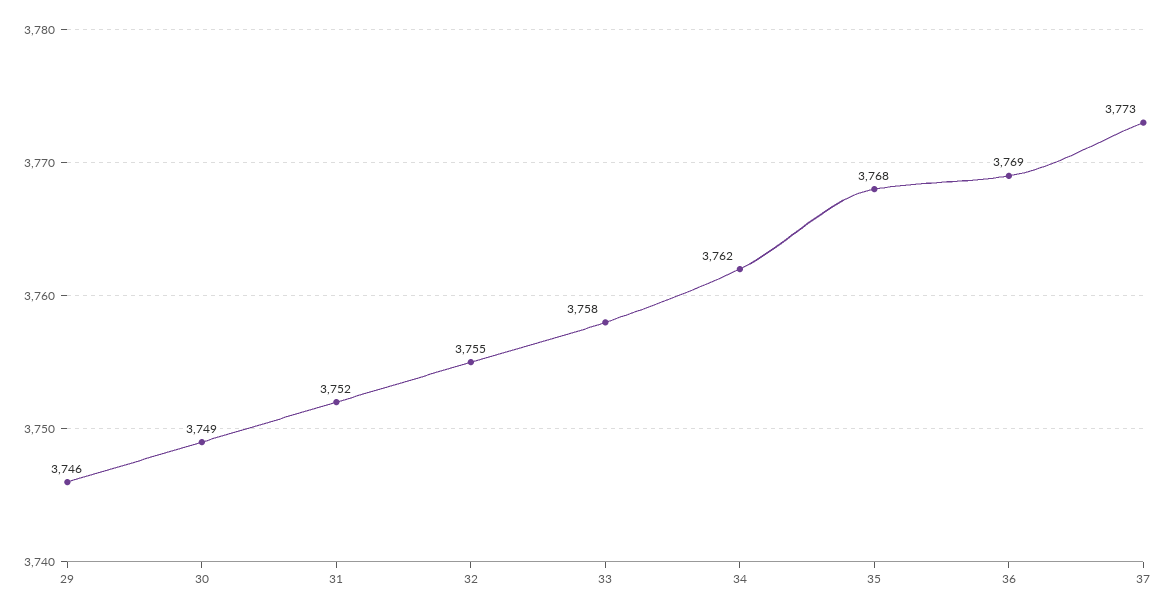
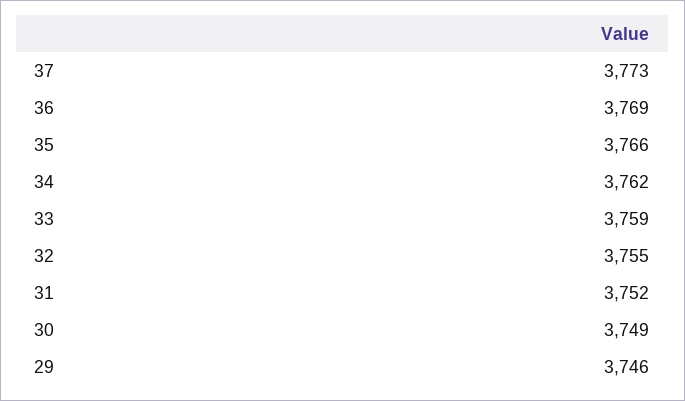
33: 3758 -> 3759
35: 3768 -> 3766

